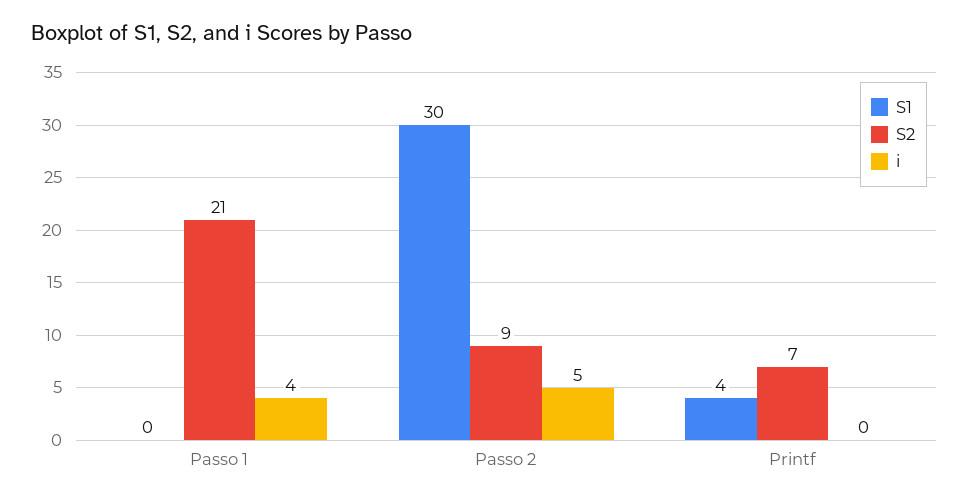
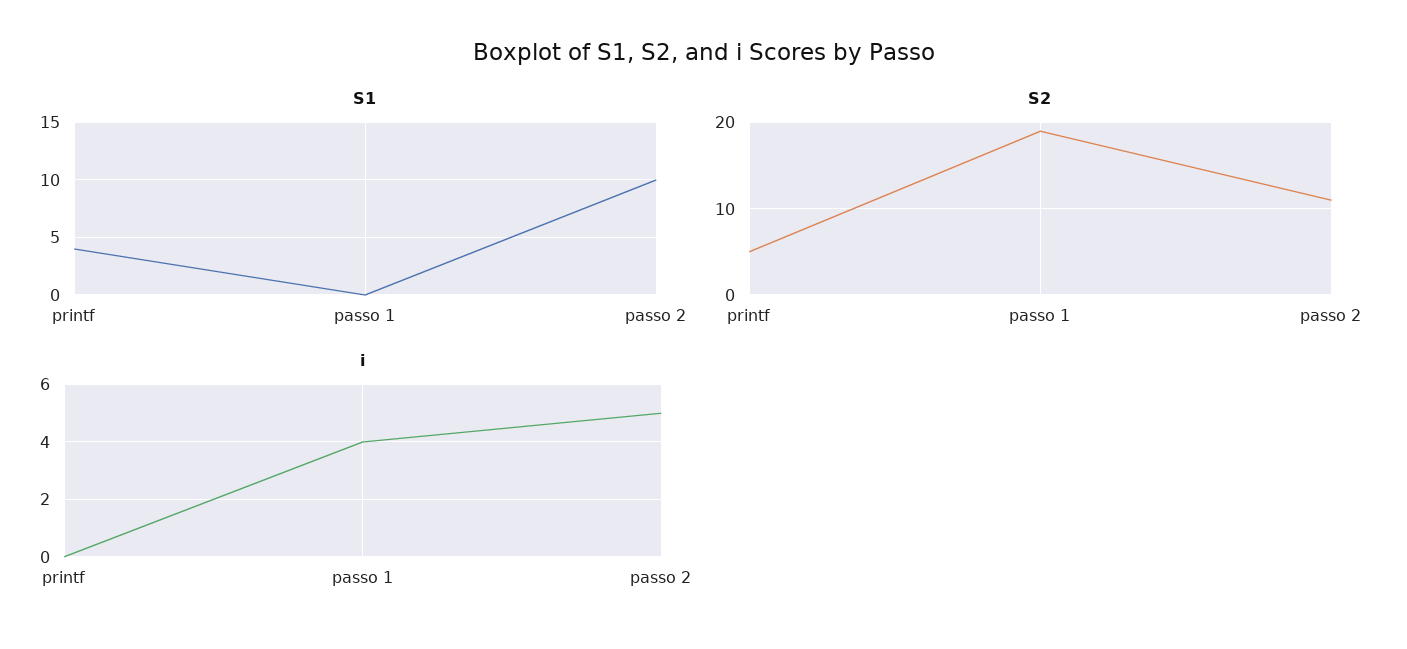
S2, Passo 1: 21 -> 19
S1, Passo 2: 30 -> 10
S2, Passo 2: 9 -> 11
S2, Printf: 7 -> 5

